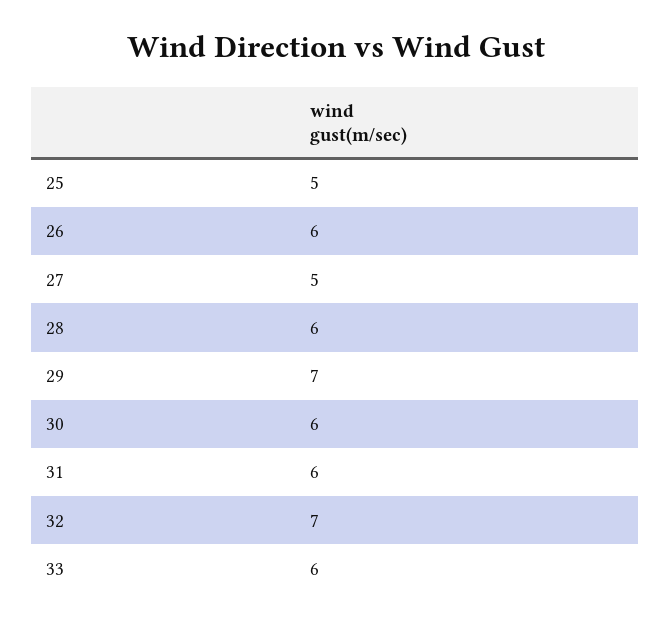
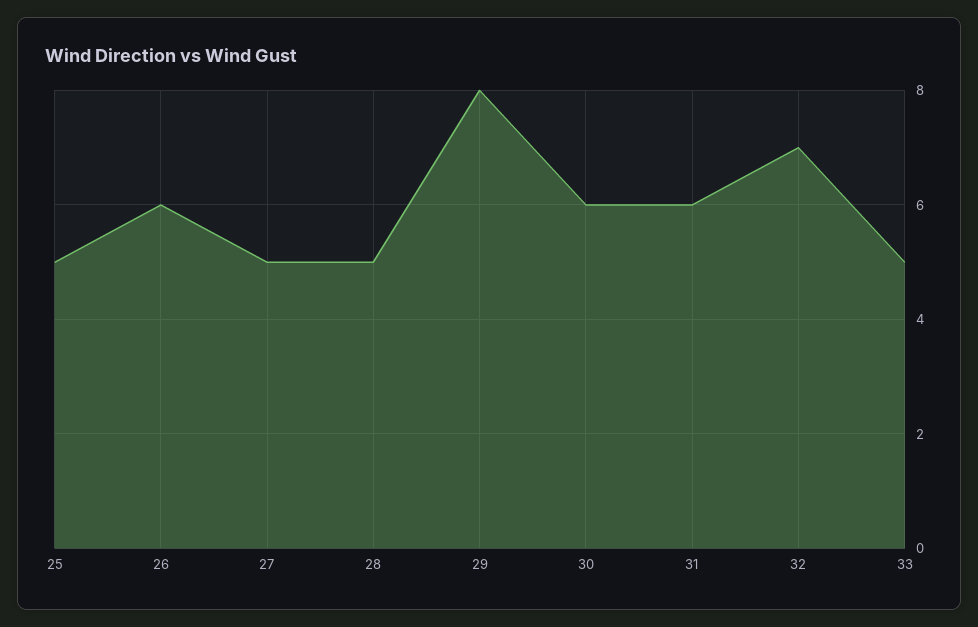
28: 6 -> 5
29: 7 -> 8
33: 6 -> 5

